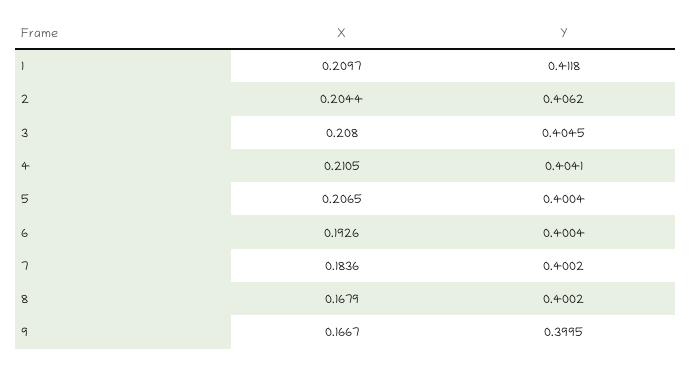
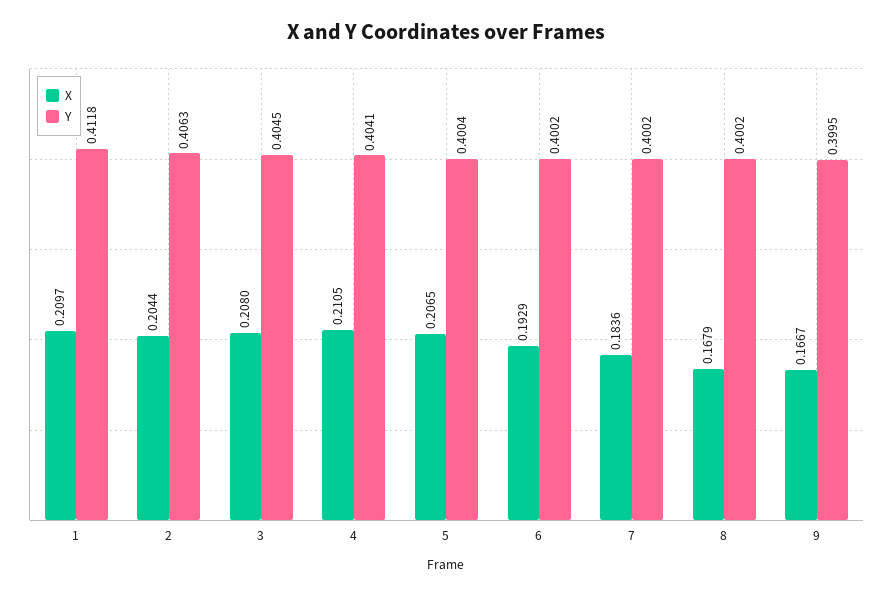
Y, 2: 0.4062 -> 0.4063
X, 6: 0.1926 -> 0.1929
Y, 6: 0.4004 -> 0.4002

